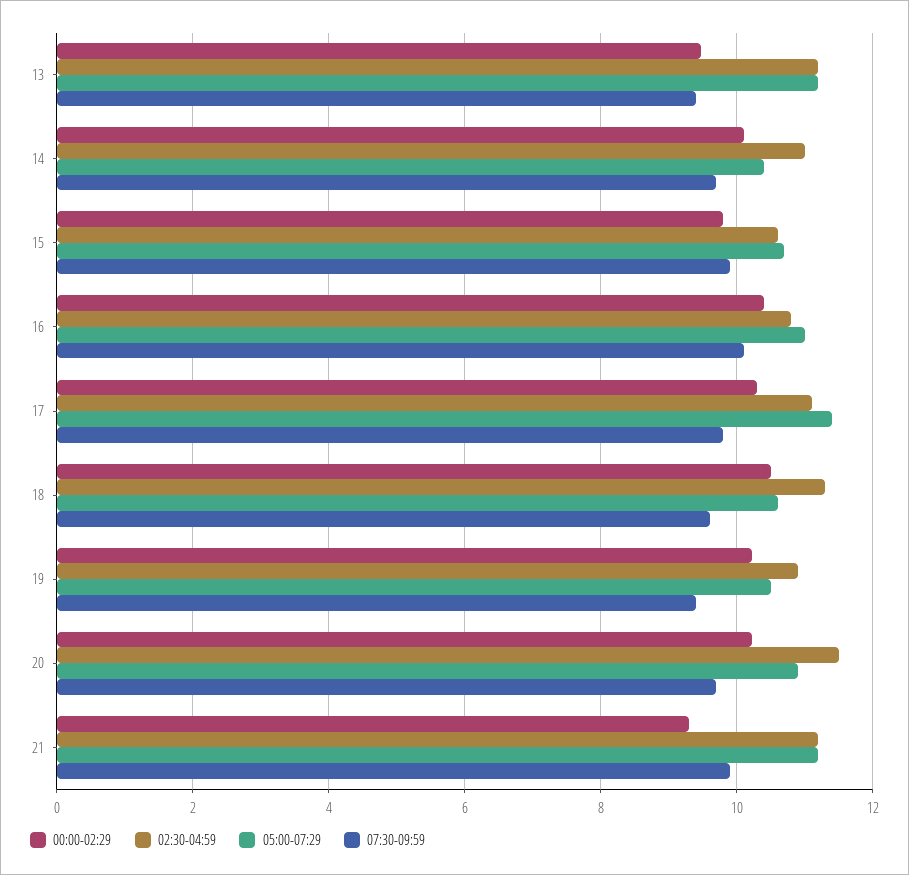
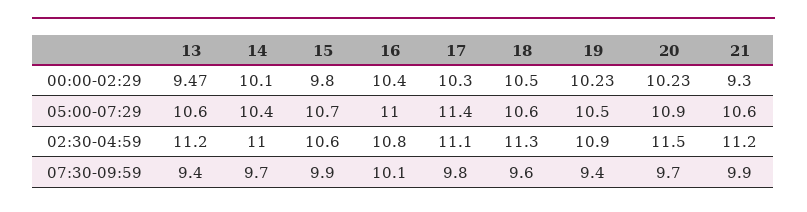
05:00-07:29, 13: 11.2 -> 10.6
05:00-07:29, 21: 11.2 -> 10.6

